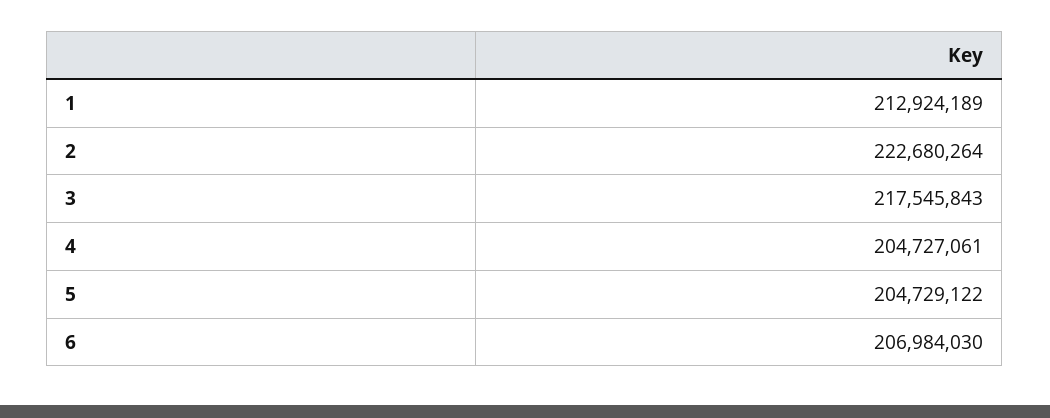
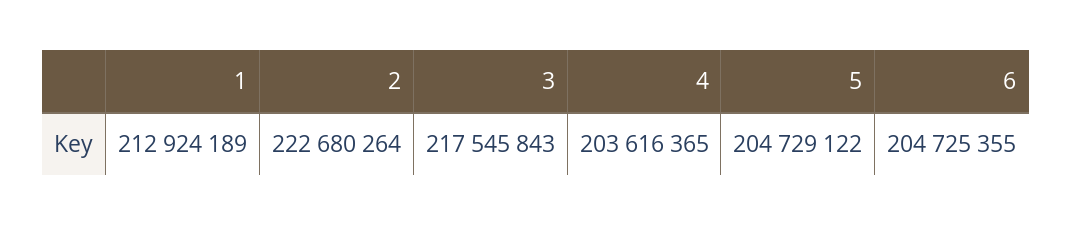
4: 204727061 -> 203616365
6: 206984030 -> 204725355

